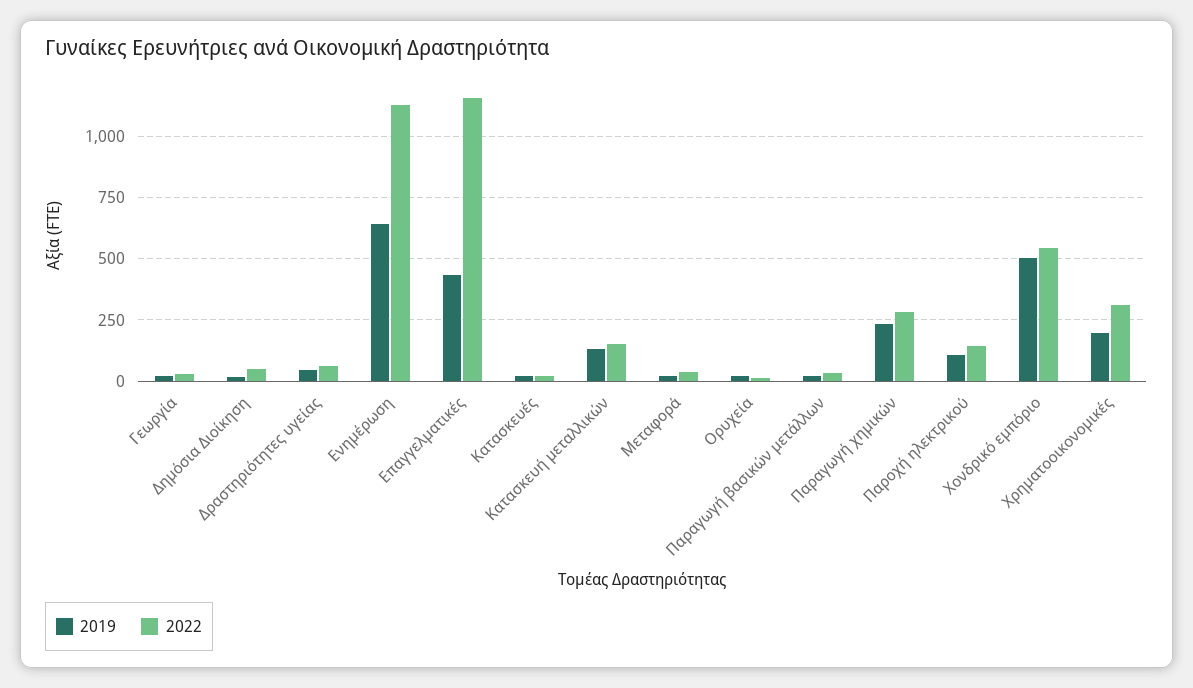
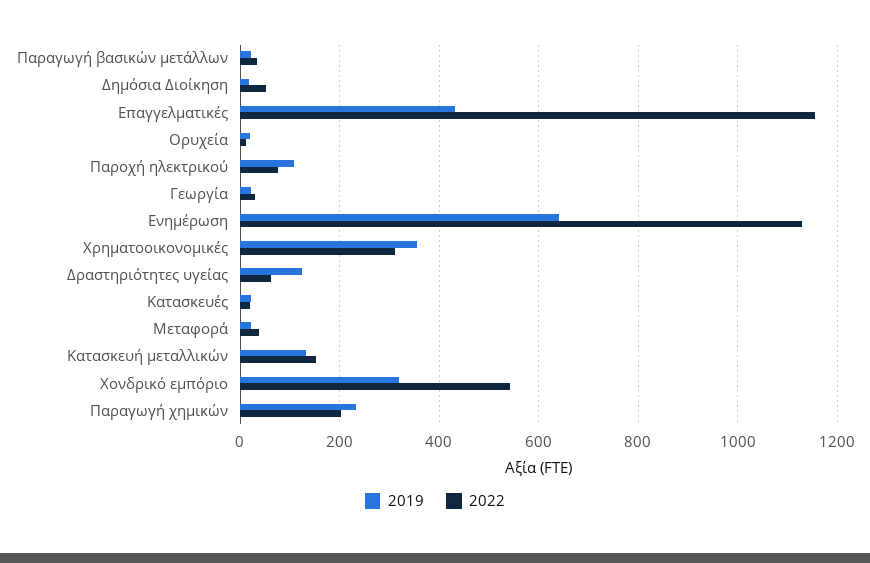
2019, Δραστηριότητες υγείας: 50 -> 120
2022, Παραγωγή χημικών: 275 -> 200
2022, Παροχή ηλεκτρικού: 150 -> 80
2019, Χονδρικό εμπόριο: 500 -> 320
2019, Χρηματοοικονομικές: 200 -> 360

